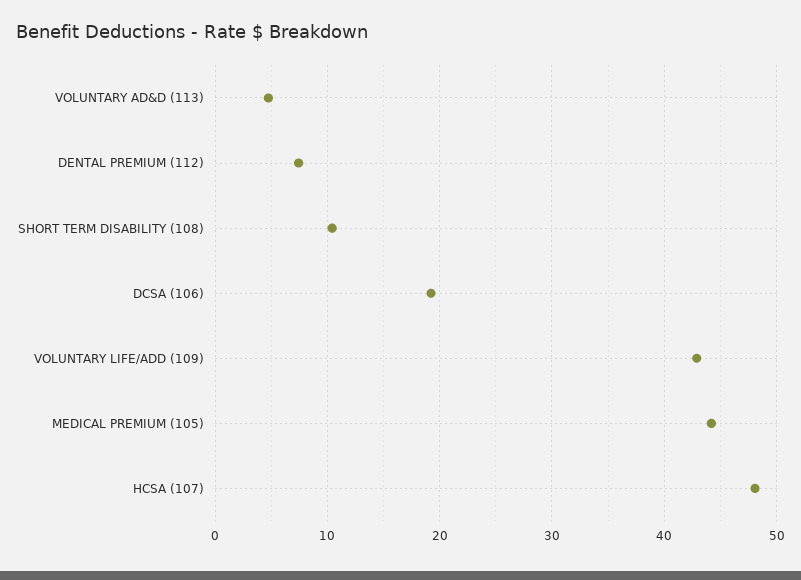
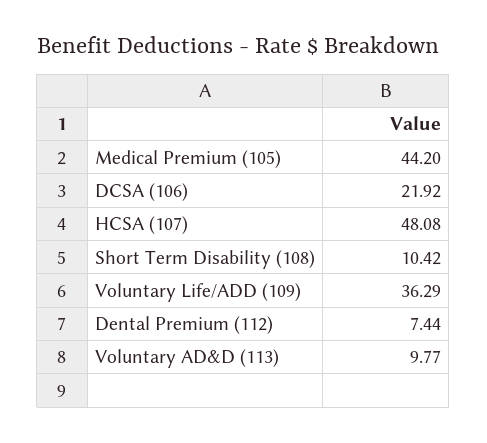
VOLUNTARY AD&D (113): 5 -> 9.77
DCSA (106): 19 -> 21.92
VOLUNTARY LIFE/ADD (109): 43 -> 36.29

